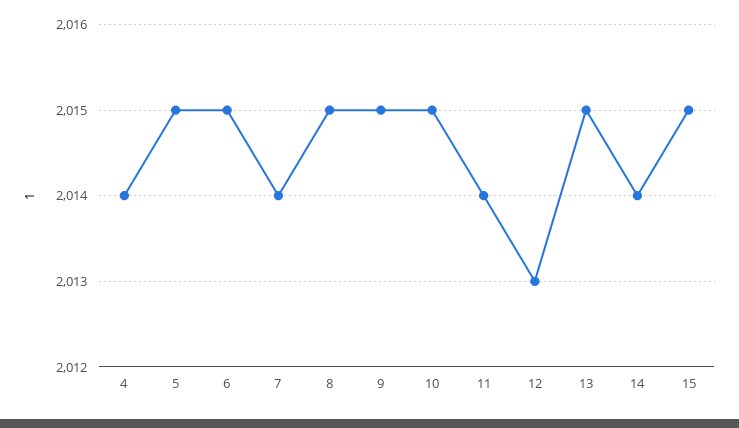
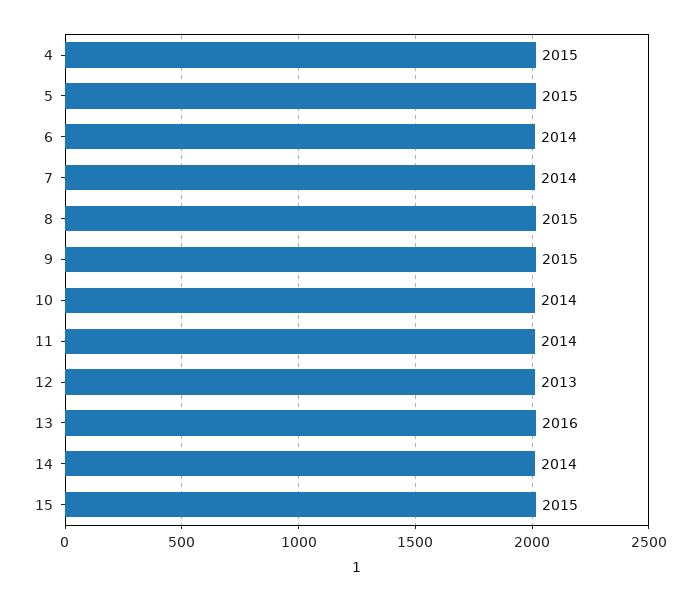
4: 2014 -> 2015
6: 2015 -> 2014
10: 2015 -> 2014
13: 2015 -> 2016

